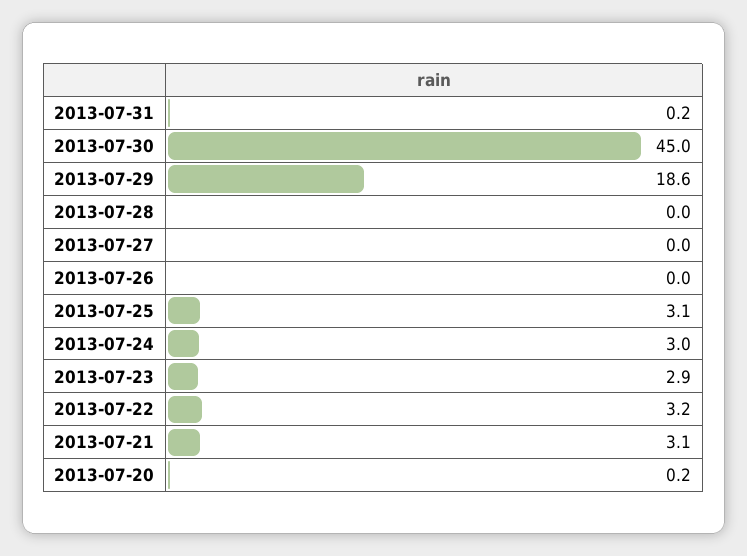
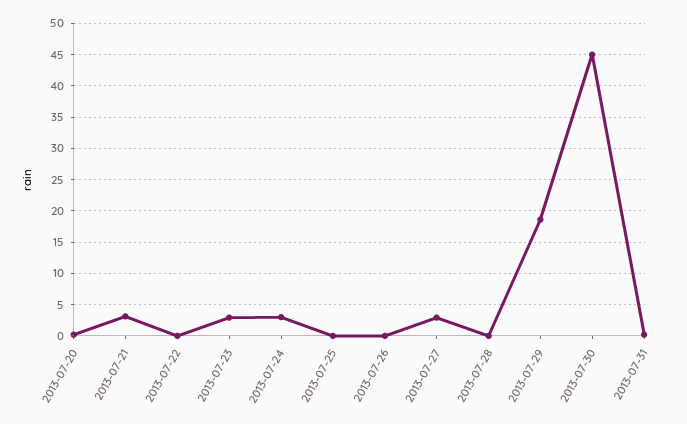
2013-07-27: 0 -> 3
2013-07-25: 3.1 -> 0
2013-07-22: 3.2 -> 0

